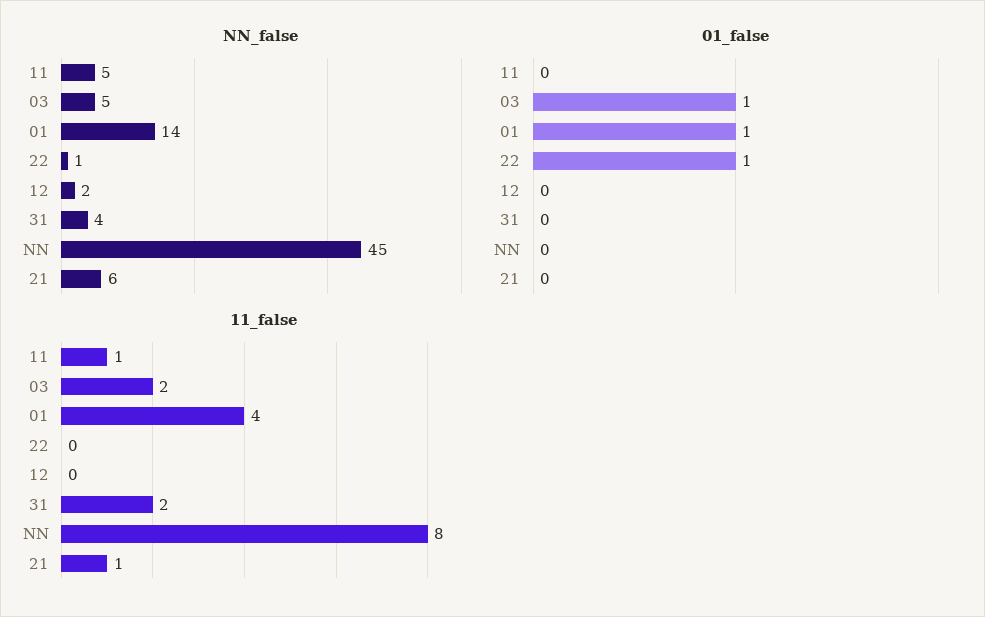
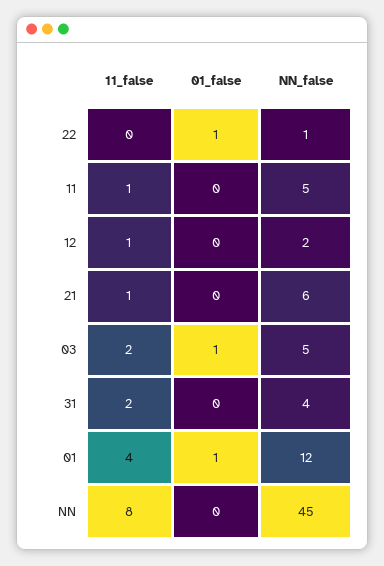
NN_false, 01: 14 -> 12
11_false, 12: 0 -> 1

